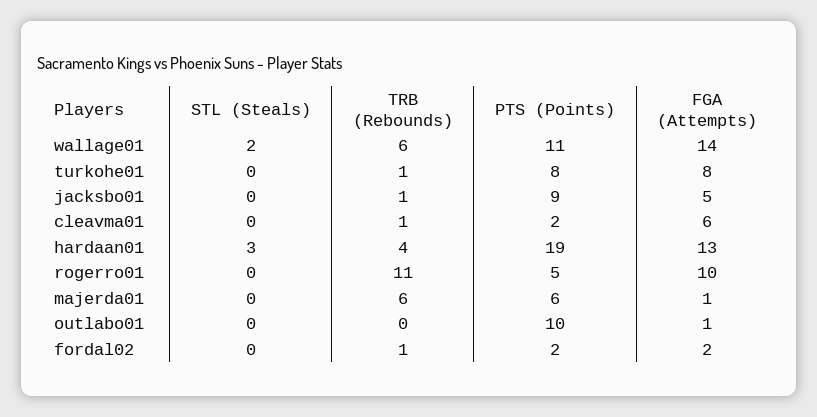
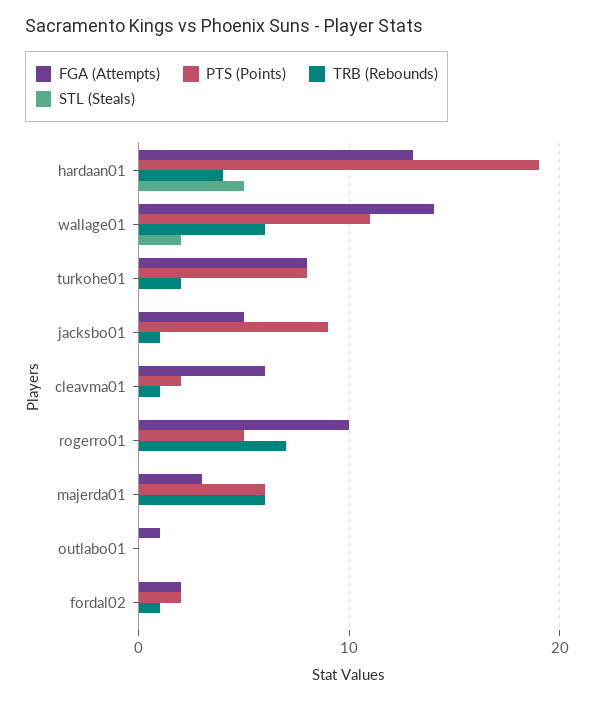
TRB (Rebounds), turkohe01: 1 -> 2
STL (Steals), hardaan01: 3 -> 5
TRB (Rebounds), rogerro01: 11 -> 7
FGA (Attempts), majerda01: 1 -> 3
PTS (Points), outlabo01: 10 -> 0

